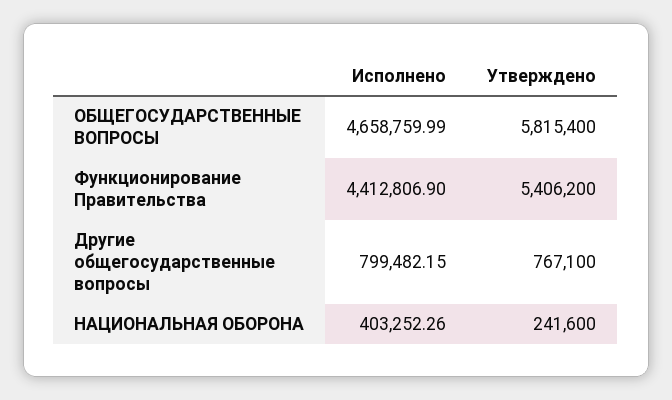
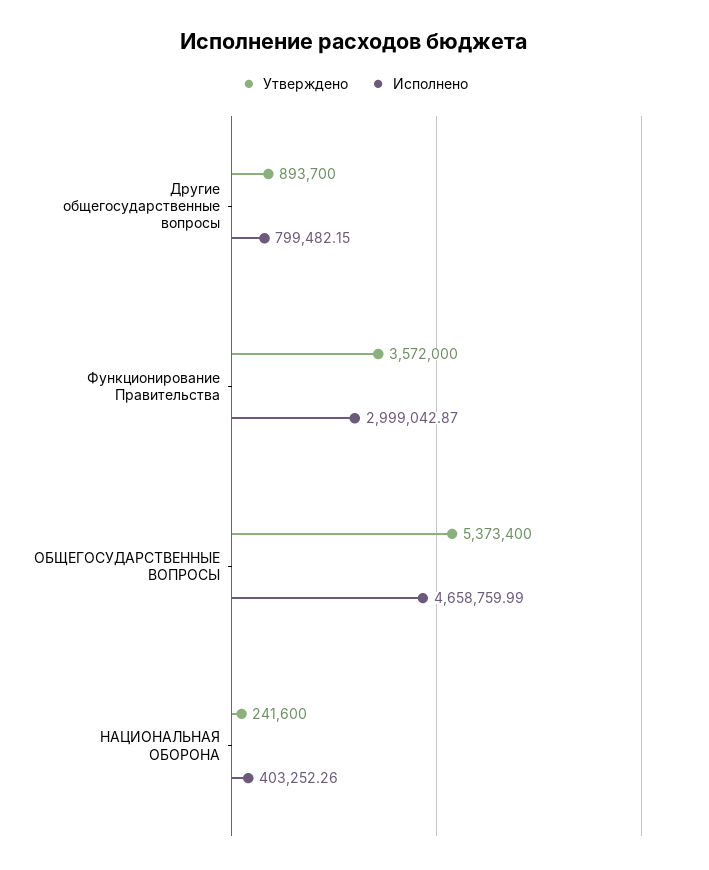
Утверждено, ОБЩЕГОСУДАРСТВЕННЫЕ ВОПРОСЫ: 5815400 -> 5373400
Исполнено, Функционирование Правительства: 4412806.9 -> 2999042.87
Утверждено, Функционирование Правительства: 5406200 -> 3572000
Утверждено, Другие общегосударственные вопросы: 767100 -> 893700

